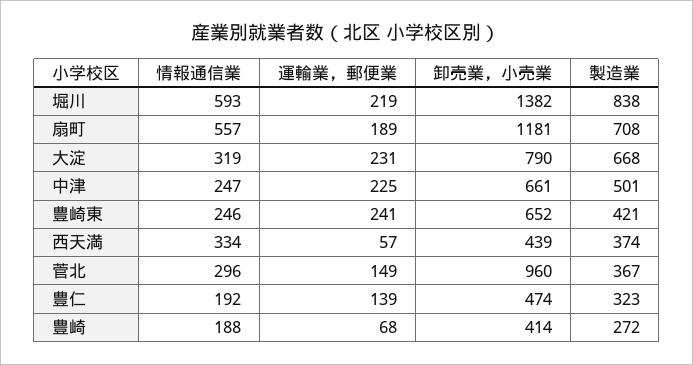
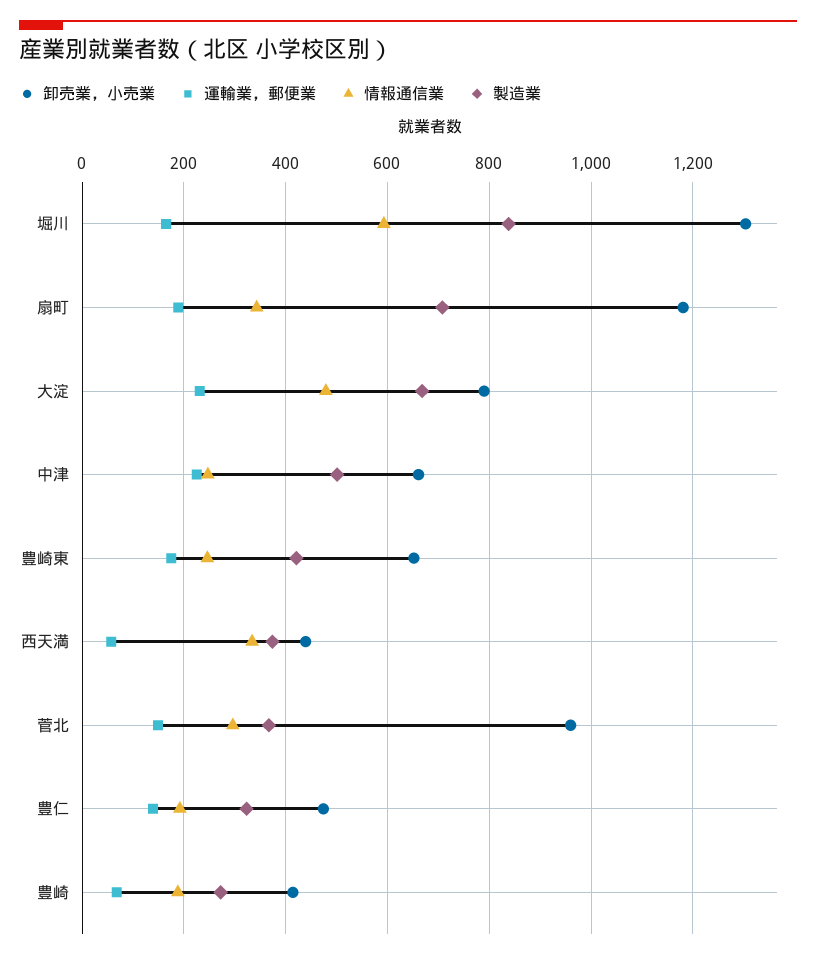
運輸業，郵便業, 堀川: 219 -> 160
卸売業，小売業, 堀川: 1382 -> 1300
情報通信業, 扇町: 557 -> 340
情報通信業, 大淀: 319 -> 480
運輸業，郵便業, 豊崎東: 241 -> 180

